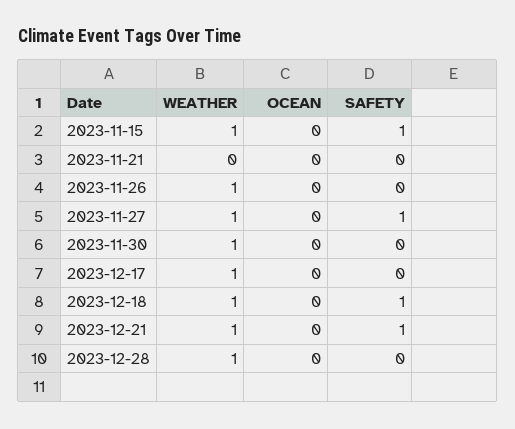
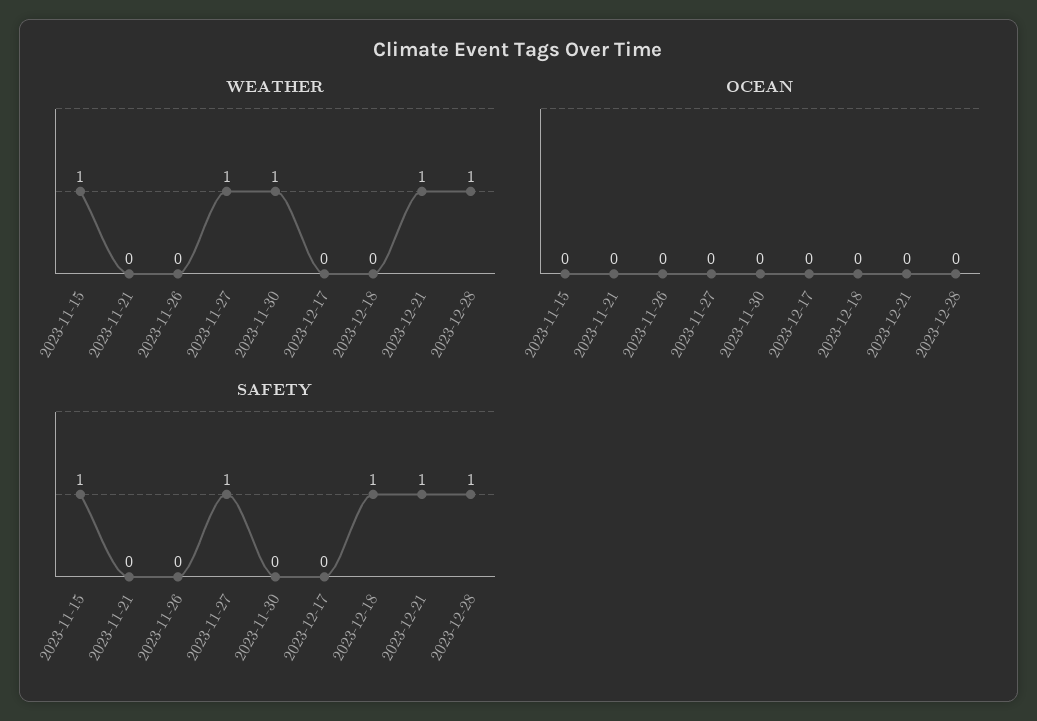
WEATHER, 2023-11-26: 1 -> 0
WEATHER, 2023-12-17: 1 -> 0
WEATHER, 2023-12-18: 1 -> 0
SAFETY, 2023-12-28: 0 -> 1

